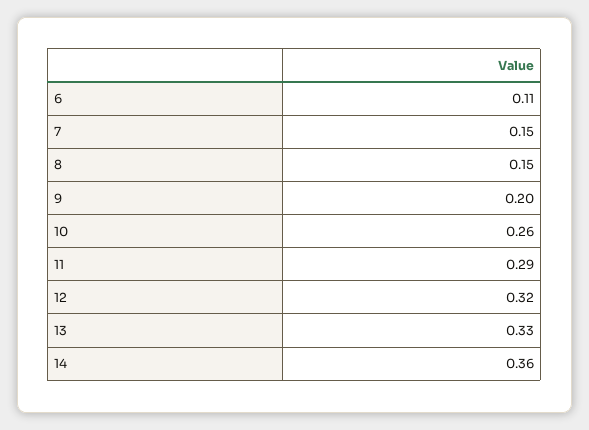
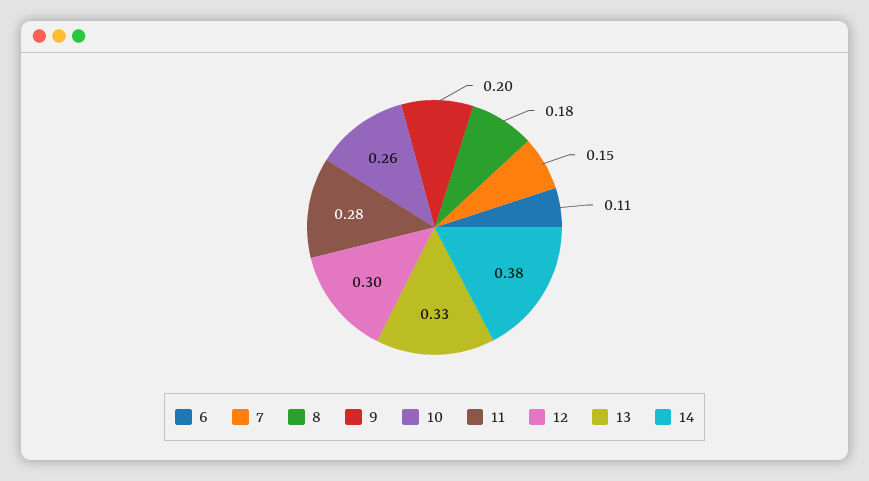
8: 0.15 -> 0.18
11: 0.29 -> 0.28
12: 0.32 -> 0.3
14: 0.36 -> 0.38

